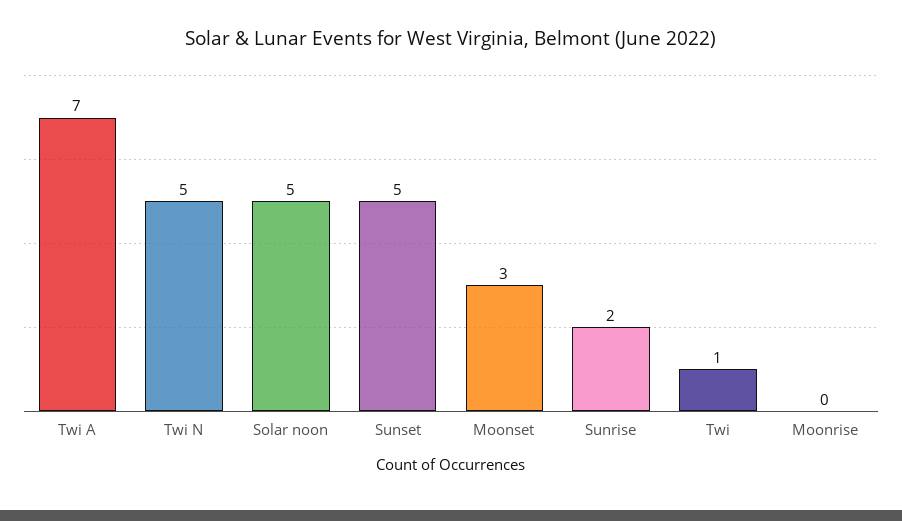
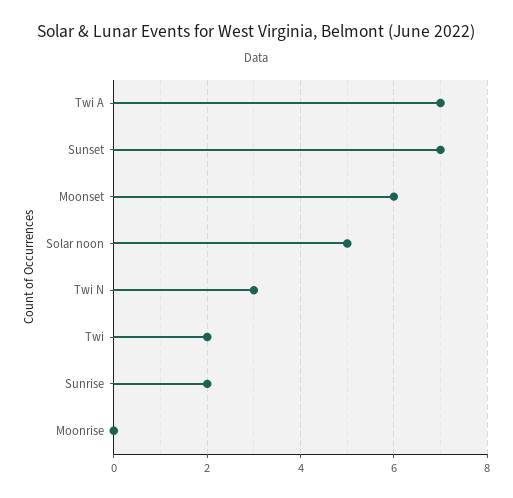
Twi N: 5 -> 3
Sunset: 5 -> 7
Moonset: 3 -> 6
Twi: 1 -> 2

